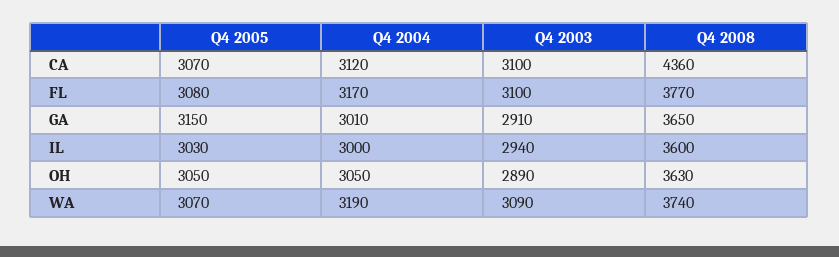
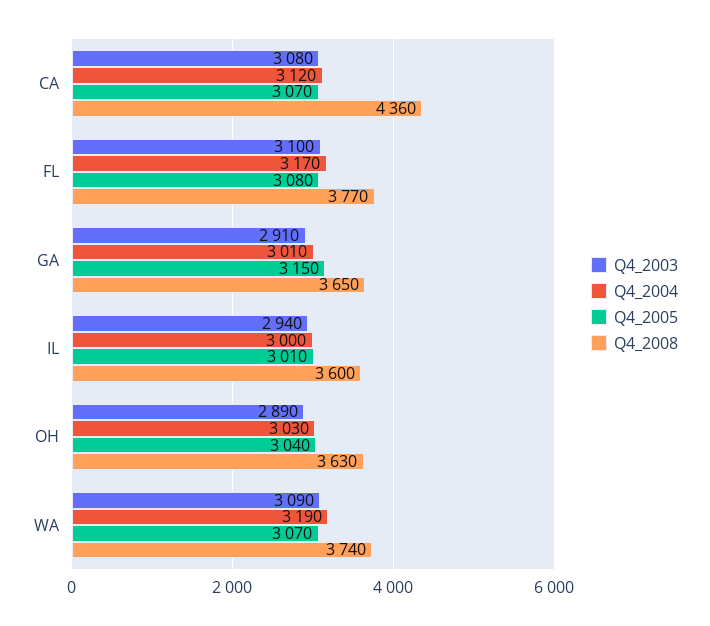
Q4 2003, CA: 3100 -> 3080
Q4 2005, IL: 3030 -> 3010
Q4 2005, OH: 3050 -> 3040
Q4 2004, OH: 3050 -> 3030

